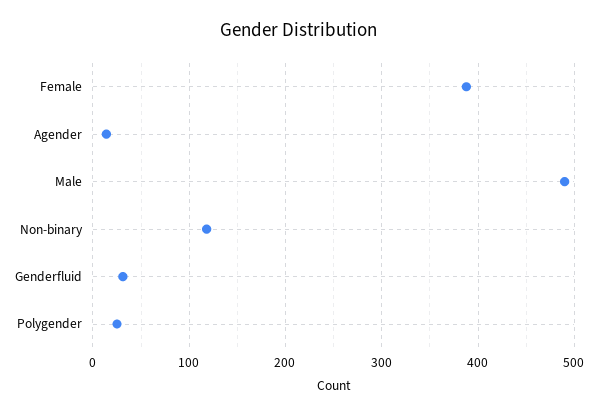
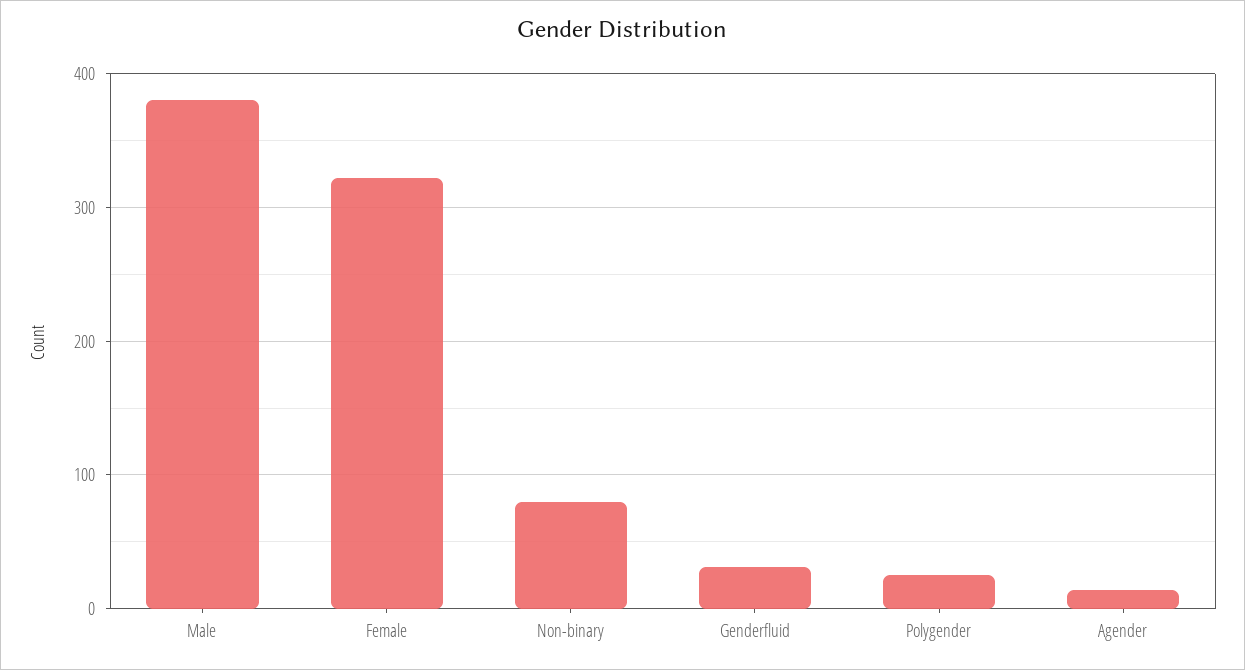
Female: 390 -> 320
Male: 490 -> 380
Non-binary: 120 -> 80

